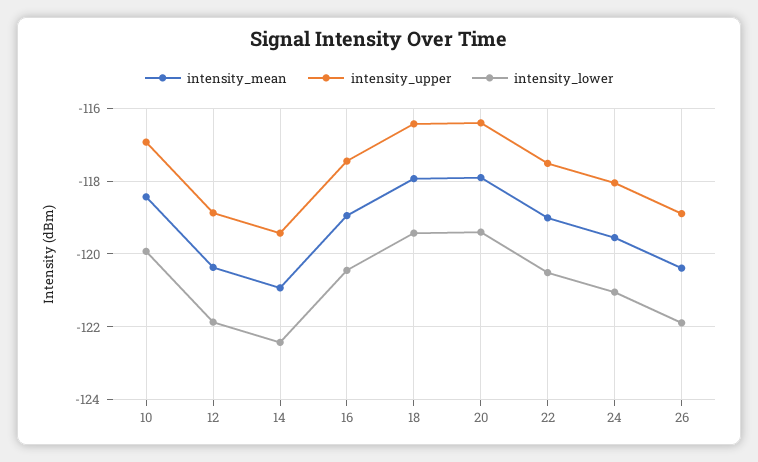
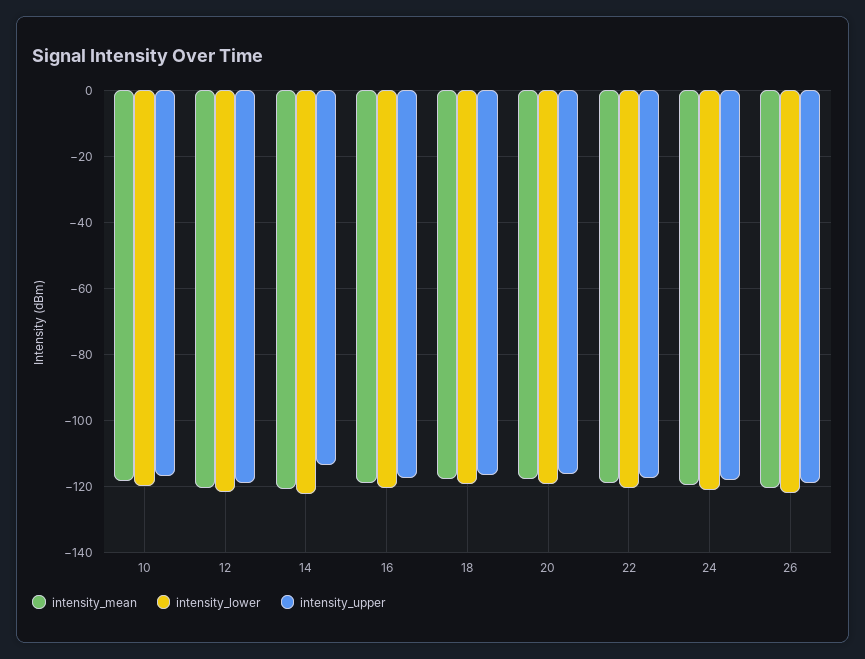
intensity_upper, 14: -119.4 -> -114

